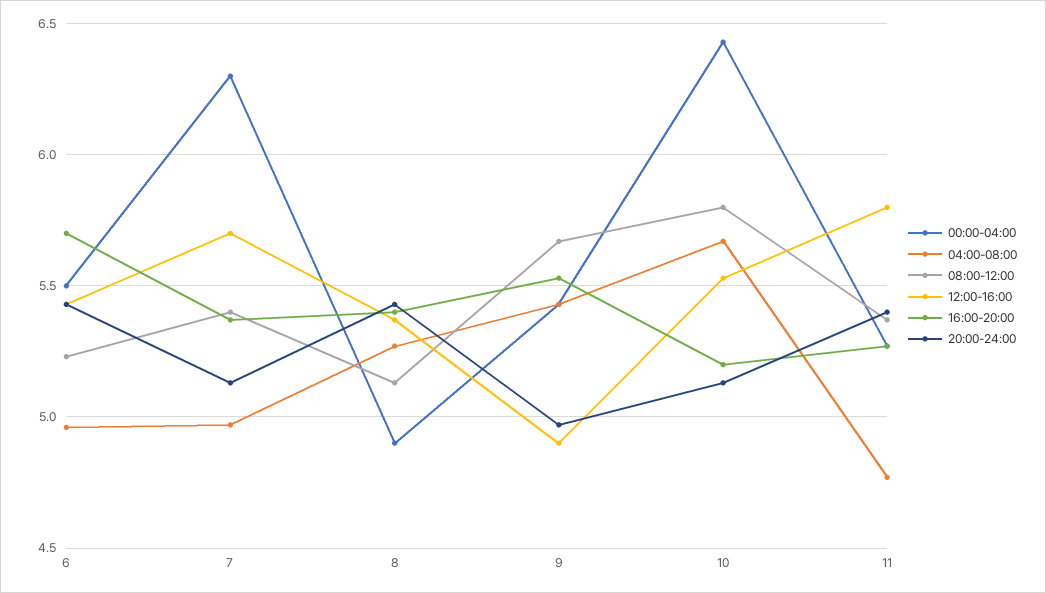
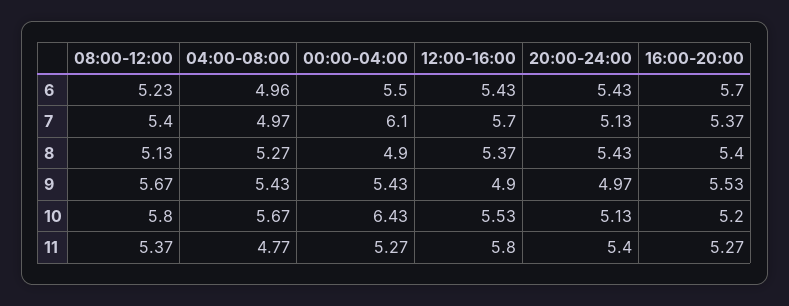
00:00-04:00, 7: 6.3 -> 6.1

